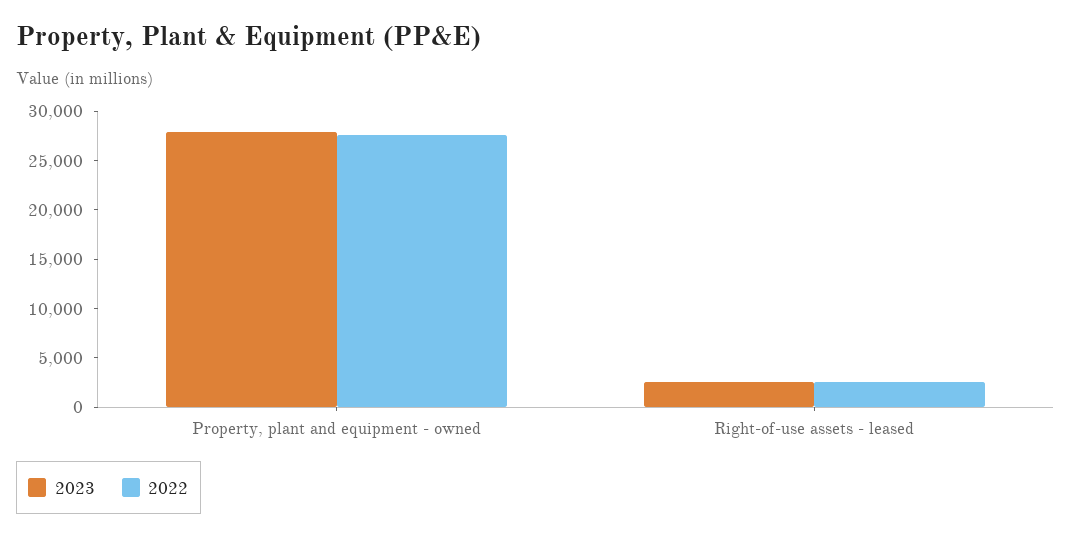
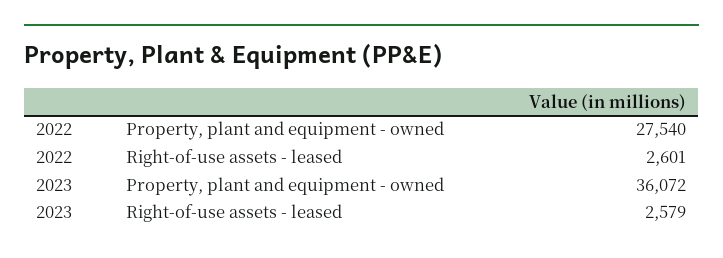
2023, Property, plant and equipment - owned: 28000 -> 36072

